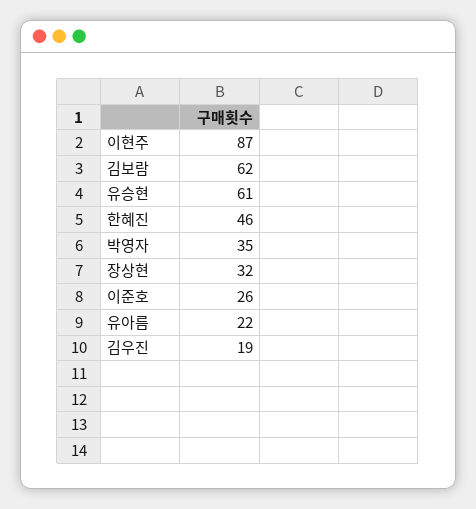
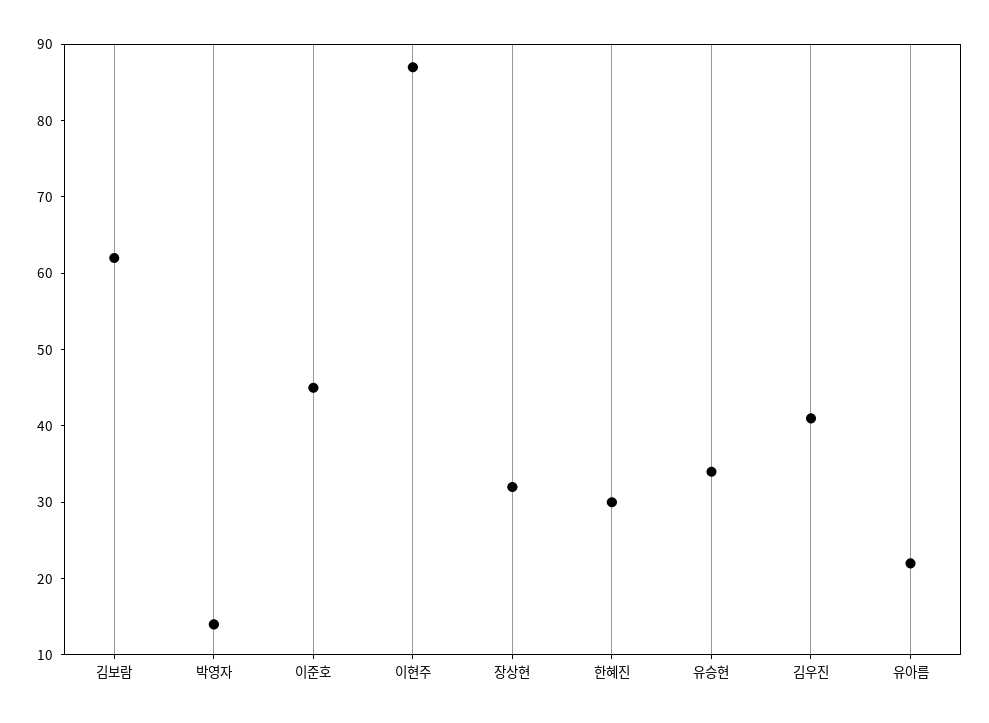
유승현: 61 -> 35
한혜진: 46 -> 30
박영자: 35 -> 15
이준호: 26 -> 45
김우진: 19 -> 40

